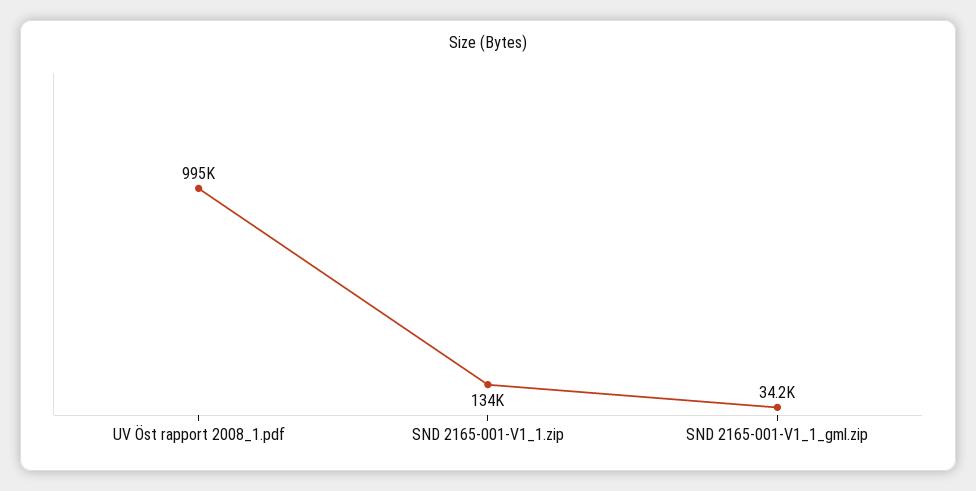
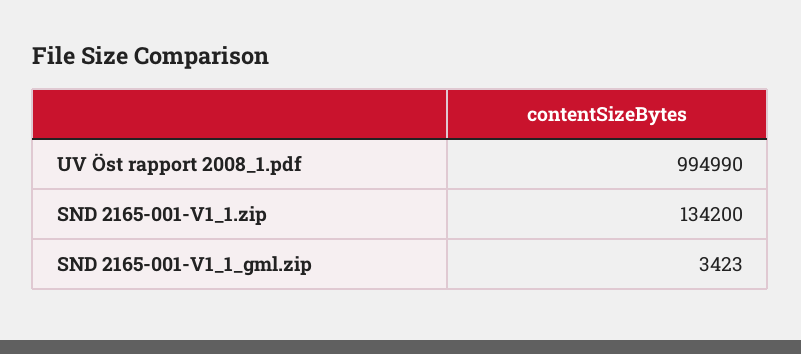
SND 2165-001-V1_1_gml.zip: 34200 -> 3423

